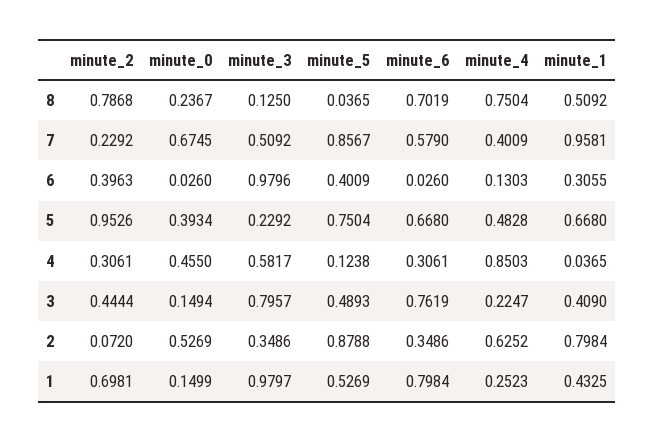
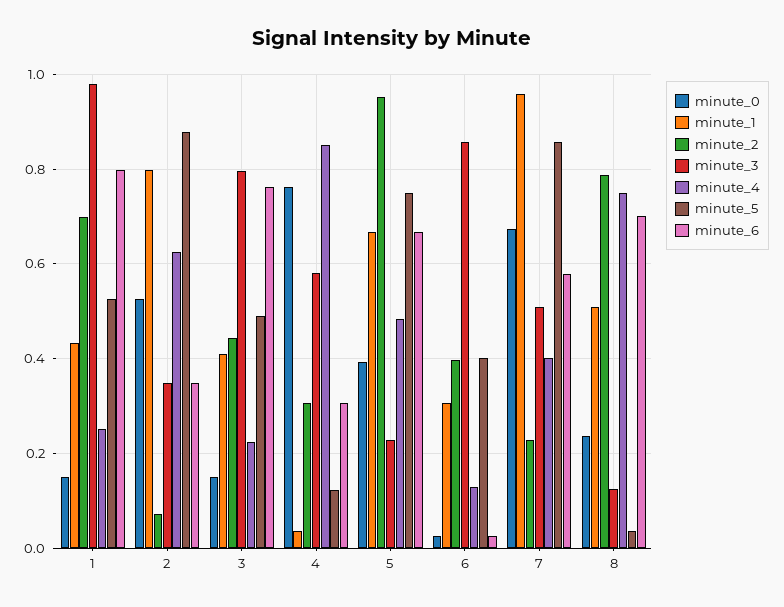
minute_3, 6: 0.9796 -> 0.86
minute_0, 4: 0.455 -> 0.76

